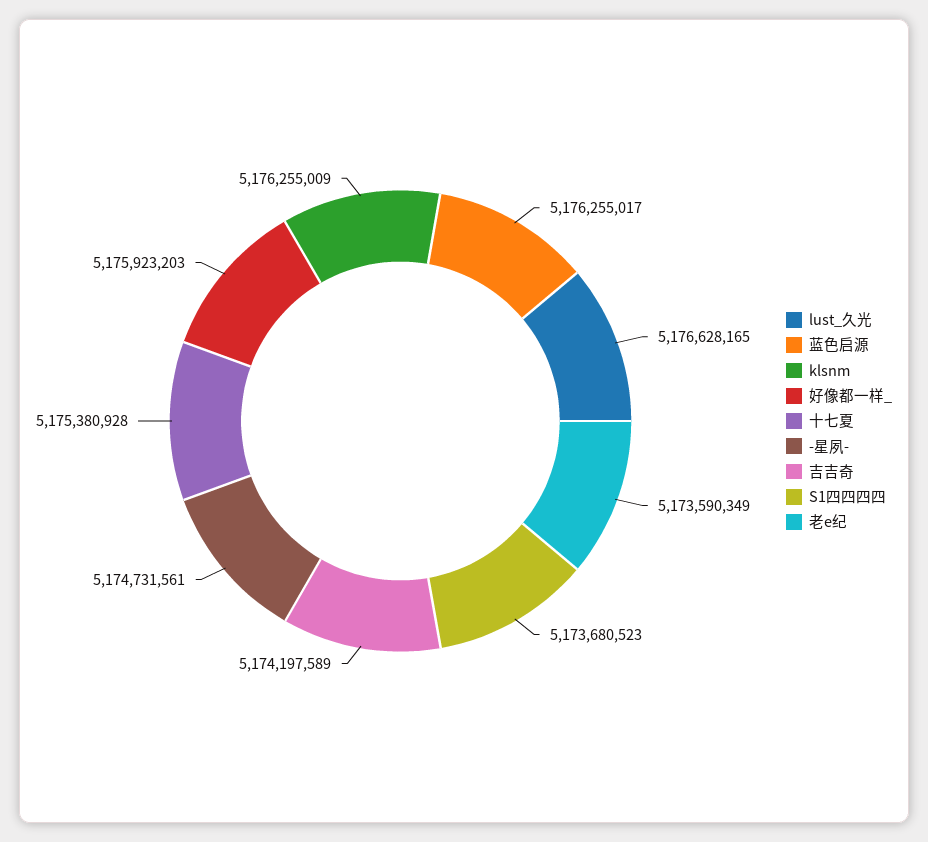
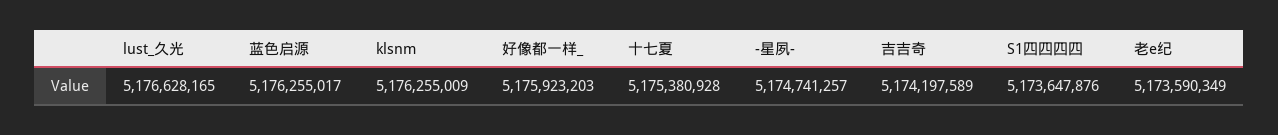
-星夙-: 5174731561 -> 5174741257
S1四四四四: 5173680523 -> 5173647876

